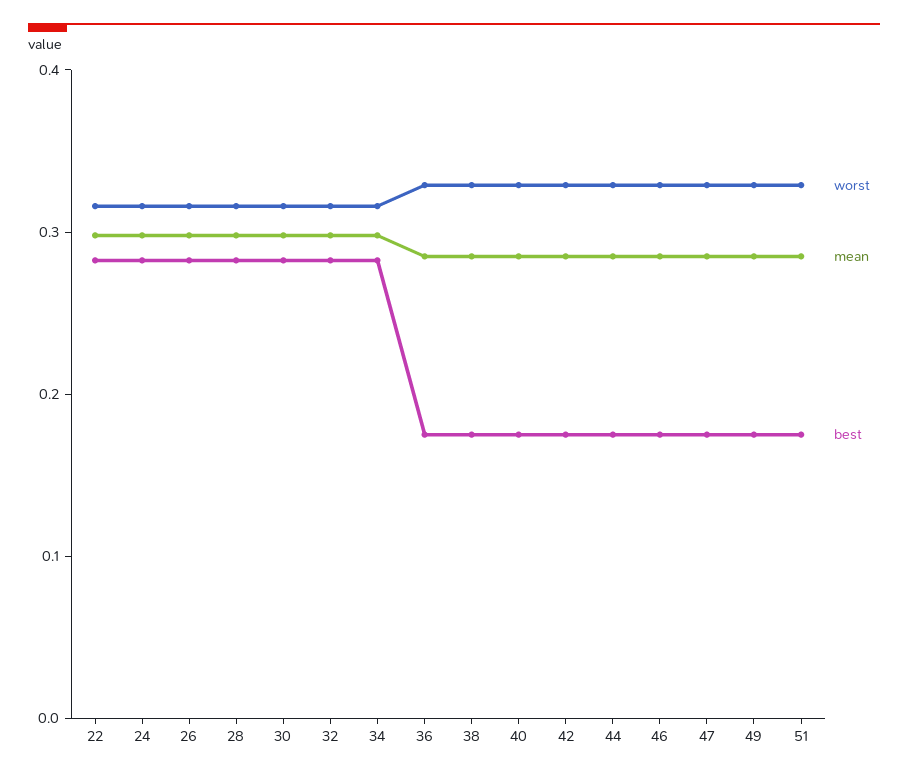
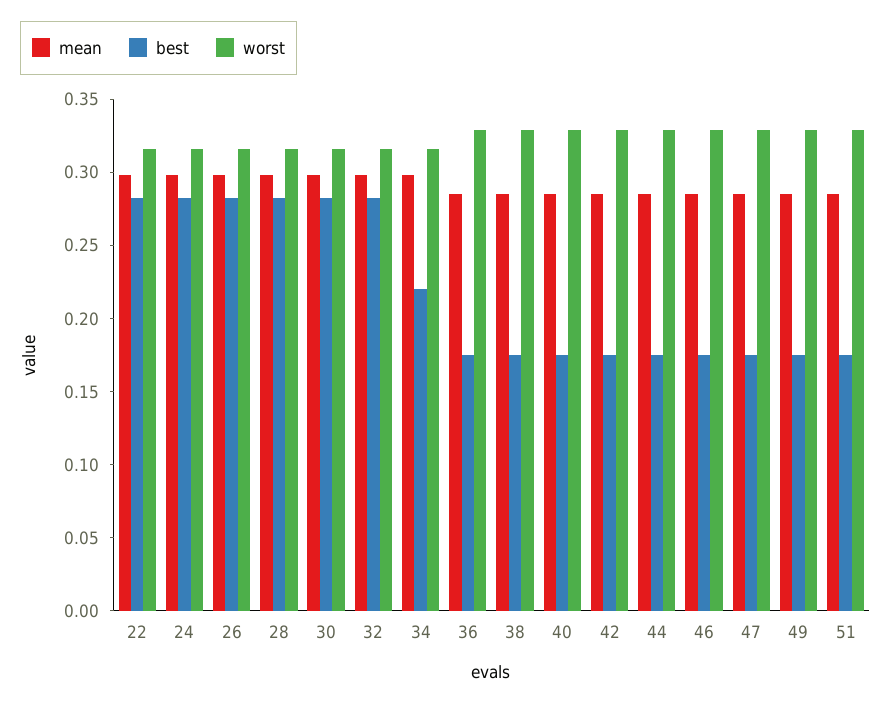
best, 34: 0.28 -> 0.22

